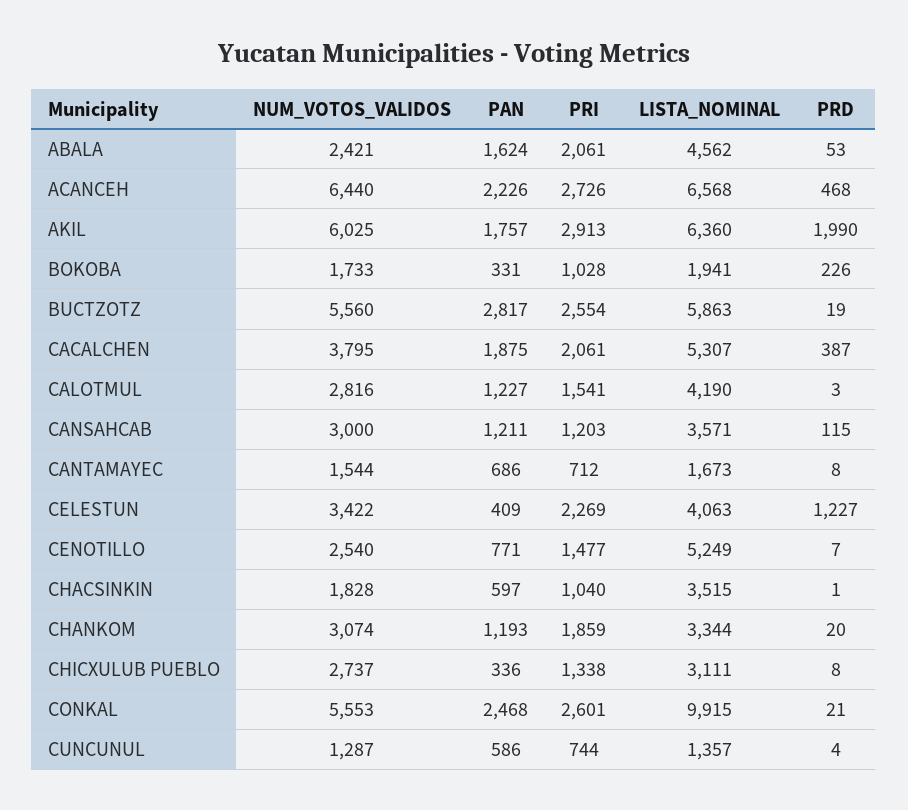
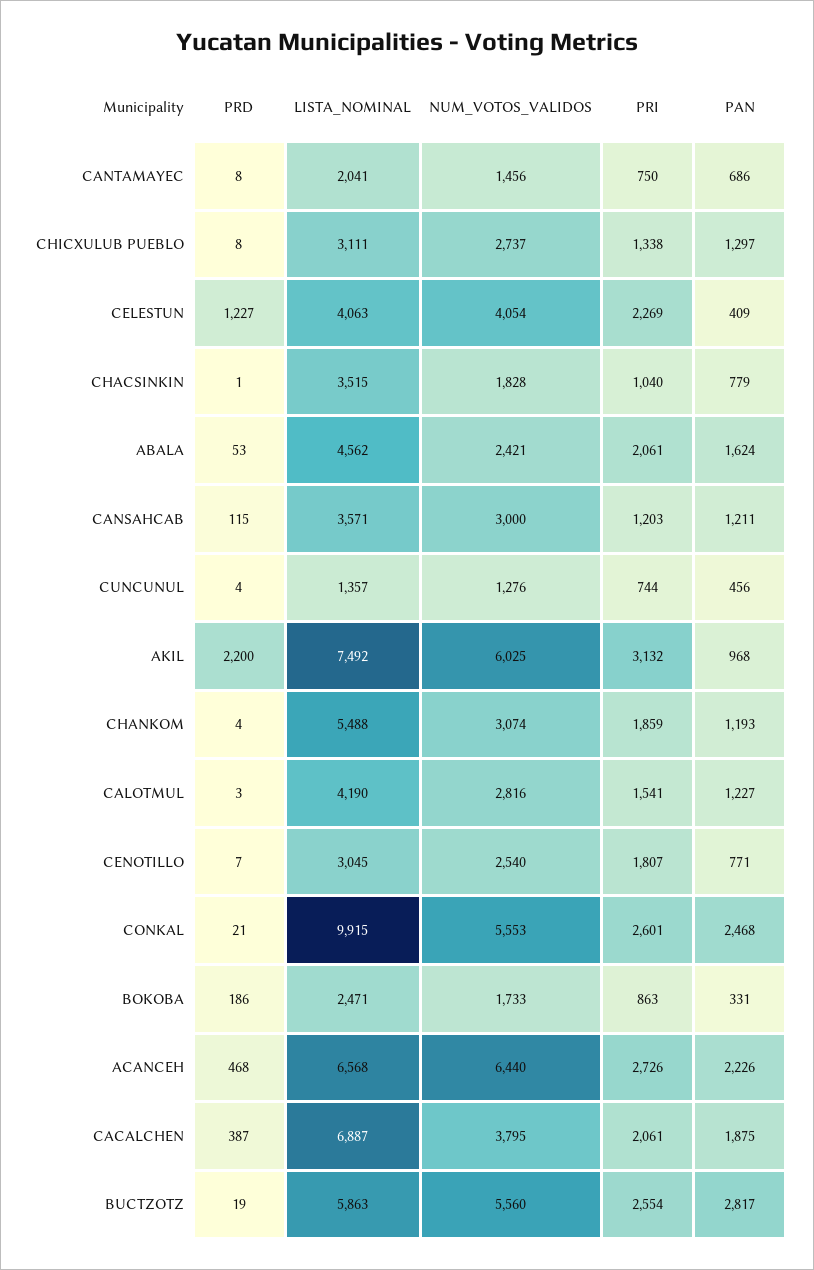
PAN, AKIL: 1757 -> 968
PRI, AKIL: 2913 -> 3132
LISTA_NOMINAL, AKIL: 6360 -> 7492
PRD, AKIL: 1990 -> 2200
PRI, BOKOBA: 1028 -> 863
LISTA_NOMINAL, BOKOBA: 1941 -> 2471
PRD, BOKOBA: 226 -> 186
LISTA_NOMINAL, CACALCHEN: 5307 -> 6887
NUM_VOTOS_VALIDOS, CANTAMAYEC: 1544 -> 1456
PRI, CANTAMAYEC: 712 -> 750
LISTA_NOMINAL, CANTAMAYEC: 1673 -> 2041
NUM_VOTOS_VALIDOS, CELESTUN: 3422 -> 4054
PRI, CENOTILLO: 1477 -> 1807
LISTA_NOMINAL, CENOTILLO: 5249 -> 3045
PAN, CHACSINKIN: 597 -> 779
LISTA_NOMINAL, CHANKOM: 3344 -> 5488
PRD, CHANKOM: 20 -> 4
PAN, CHICXULUB PUEBLO: 336 -> 1297
NUM_VOTOS_VALIDOS, CUNCUNUL: 1287 -> 1276
PAN, CUNCUNUL: 586 -> 456

